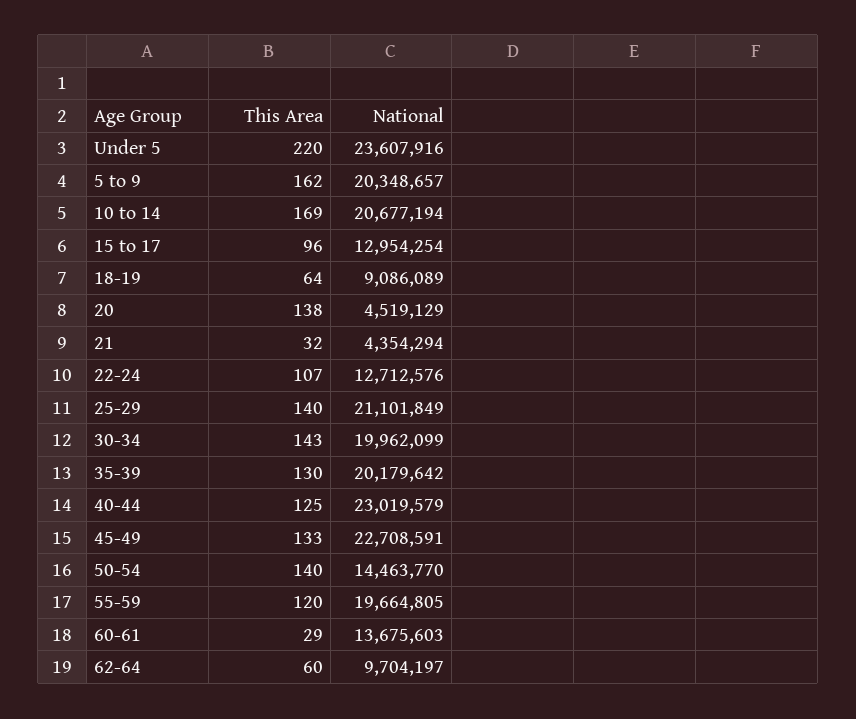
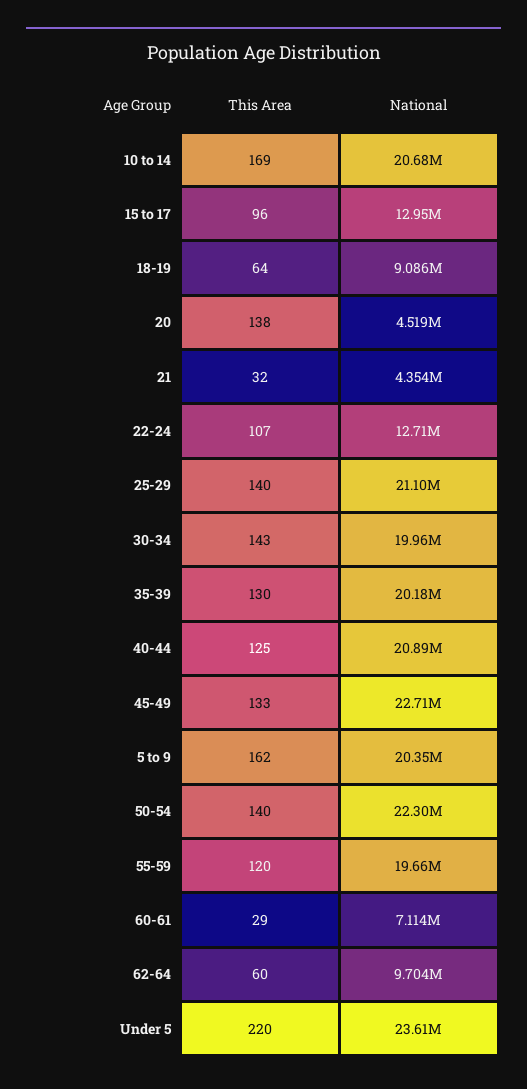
National, 40-44: 23019579 -> 20890000
National, 50-54: 14463770 -> 22300000
National, 60-61: 13675603 -> 7114000

